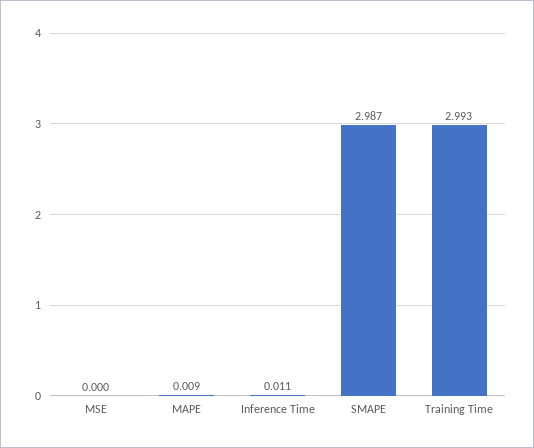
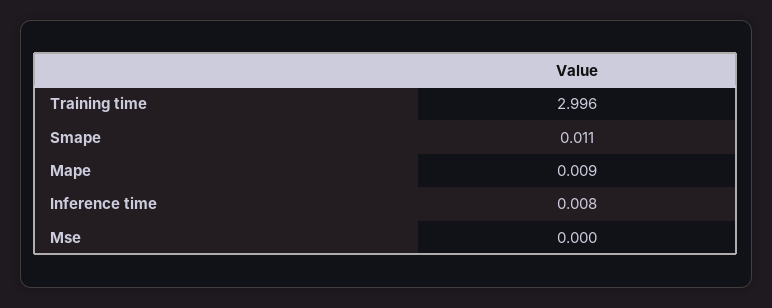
Inference Time: 0.011 -> 0.008
SMAPE: 2.987 -> 0.011
Training Time: 2.993 -> 2.996

